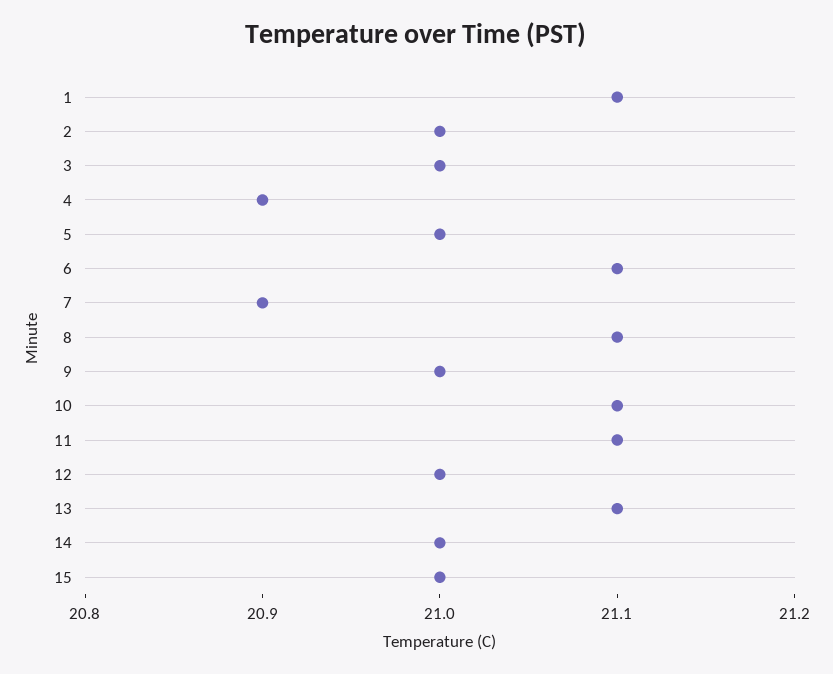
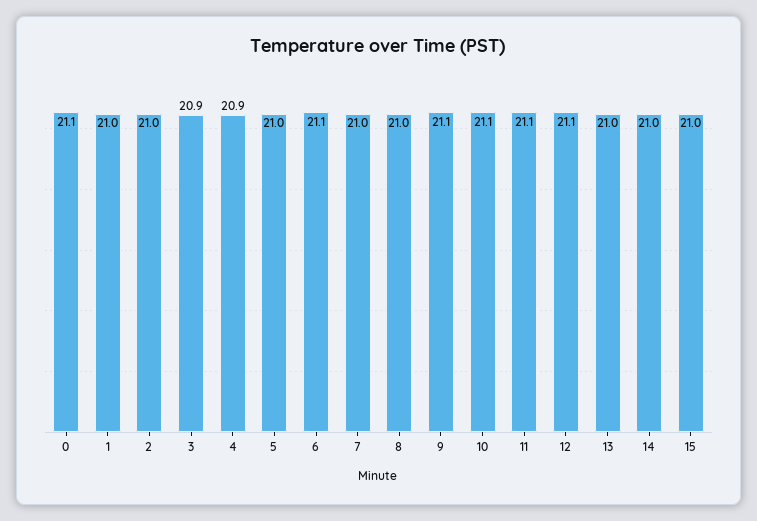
1: 21.1 -> 21
3: 21 -> 20.9
7: 20.9 -> 21
8: 21.1 -> 21
9: 21 -> 21.1
12: 21 -> 21.1
13: 21.1 -> 21
0: none -> 21.1

